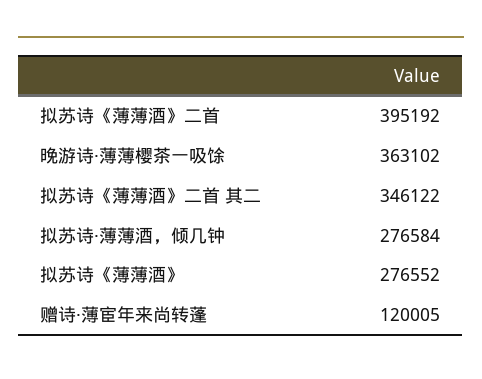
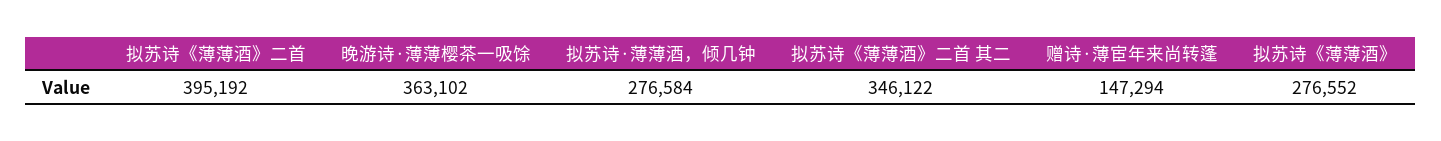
赠诗·薄宦年来尚转蓬: 120005 -> 147294

